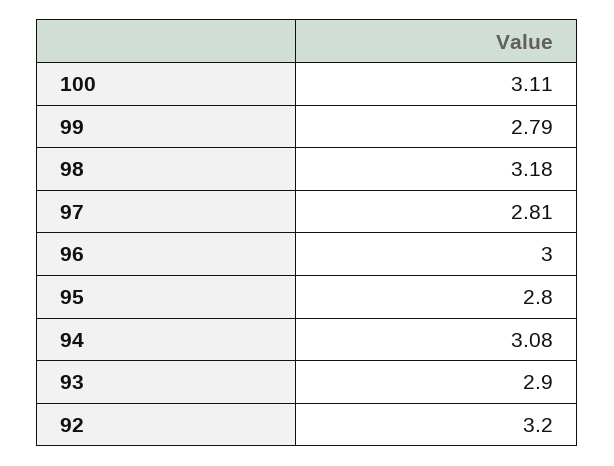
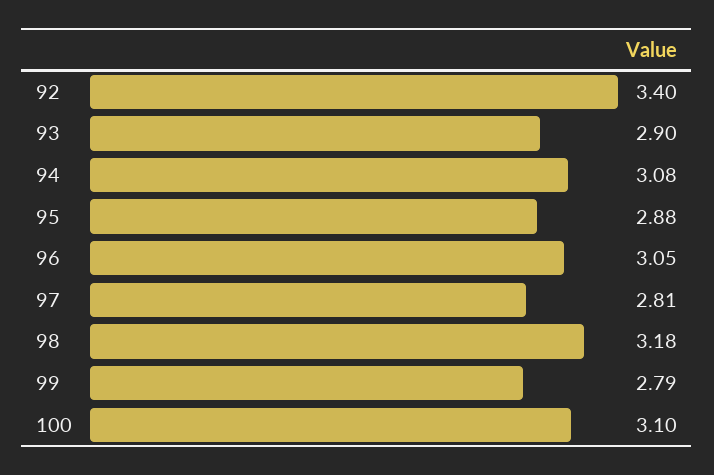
100: 3.11 -> 3.1
96: 3 -> 3.05
95: 2.8 -> 2.88
92: 3.2 -> 3.4

